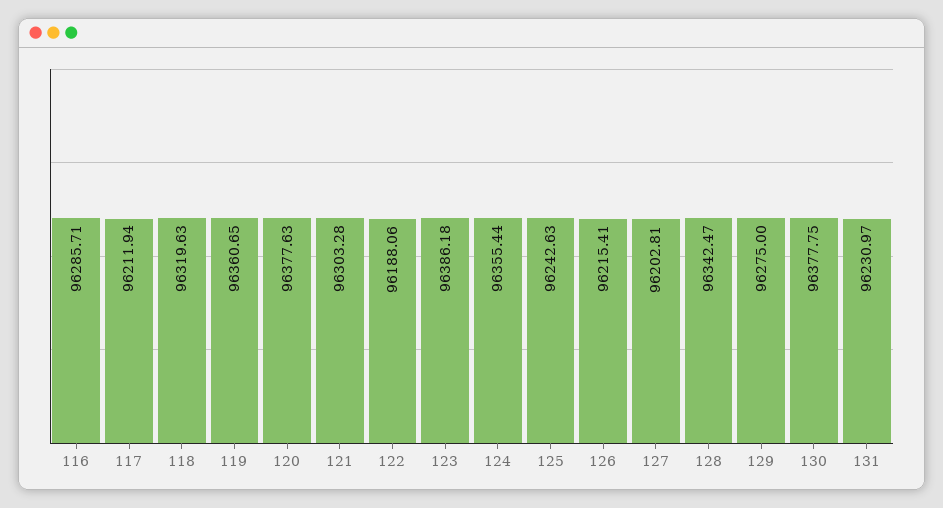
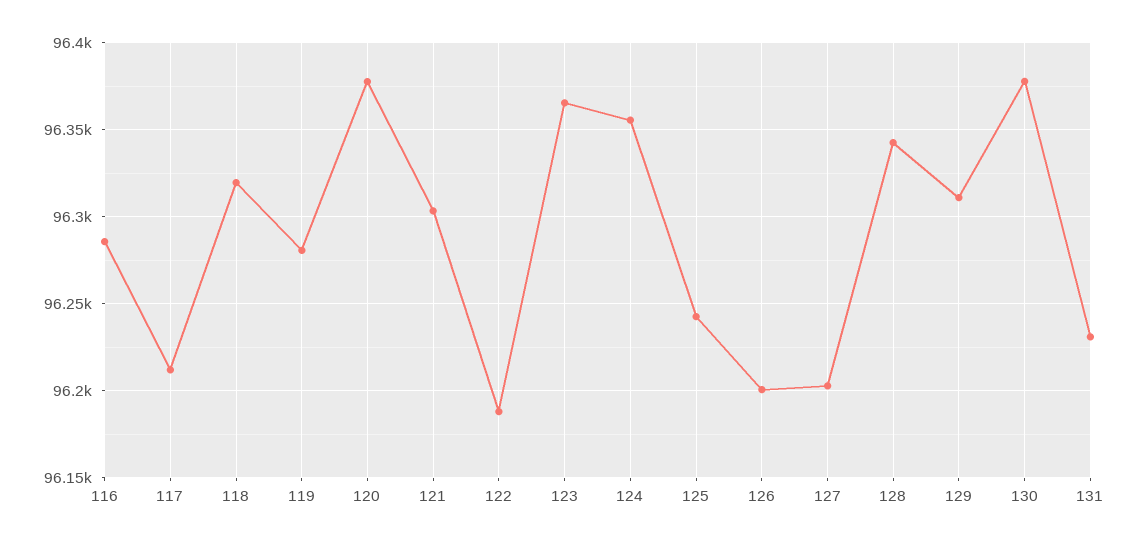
119: 96360.65 -> 96280
123: 96386.18 -> 96365
126: 96215.41 -> 96200
129: 96275 -> 96310

